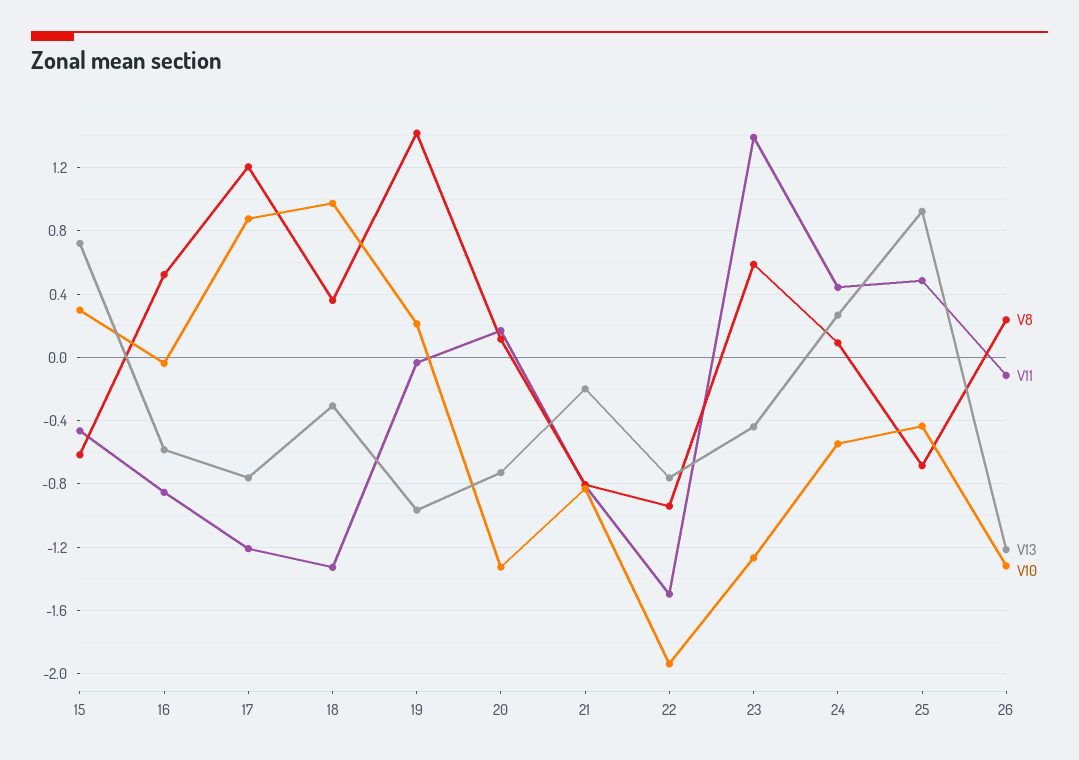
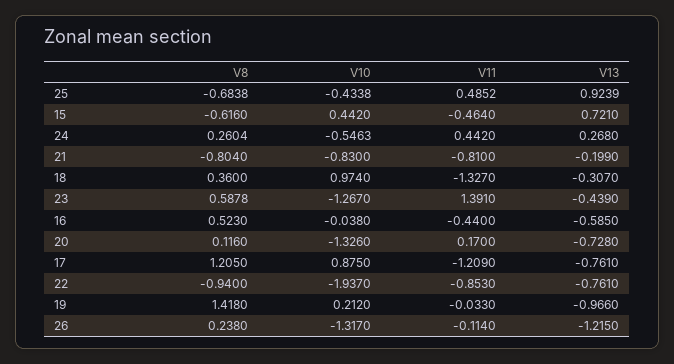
V10, 15: 0.3 -> 0.442
V11, 16: -0.85 -> -0.44
V11, 22: -1.5 -> -0.853
V8, 24: 0.1 -> 0.2604

